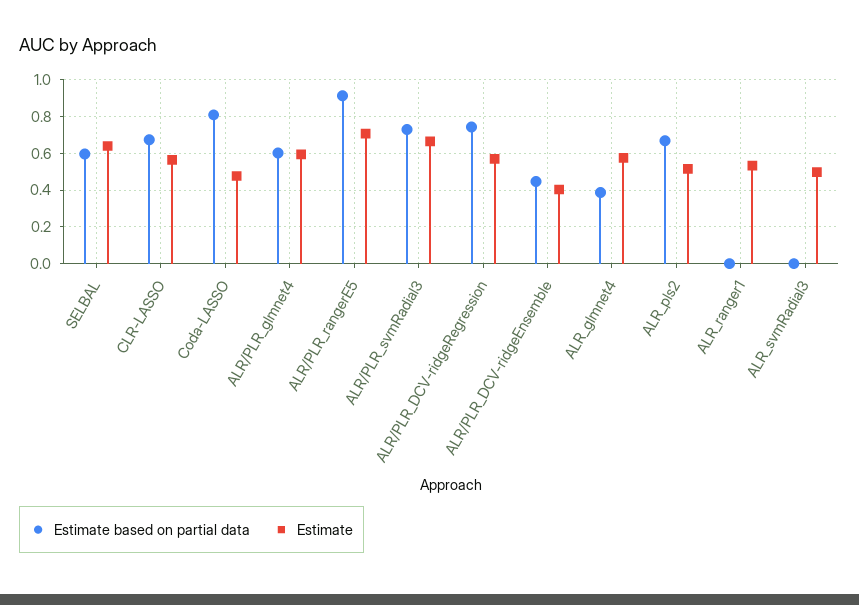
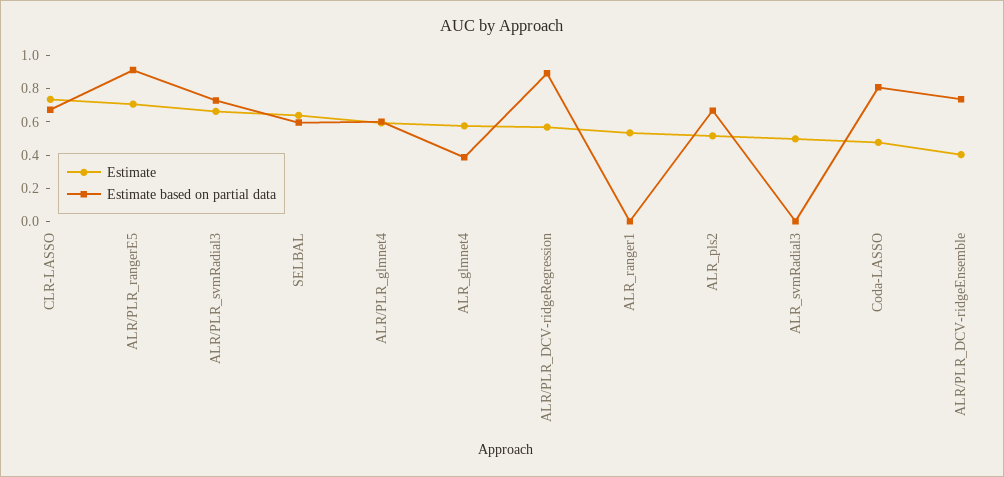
Estimate, CLR-LASSO: 0.55 -> 0.75
Estimate based on partial data, ALR/PLR_DCV-ridgeRegression: 0.75 -> 0.9
Estimate based on partial data, ALR/PLR_DCV-ridgeEnsemble: 0.45 -> 0.75

